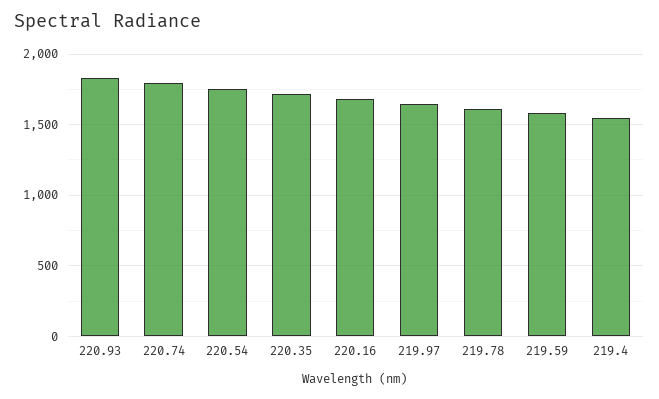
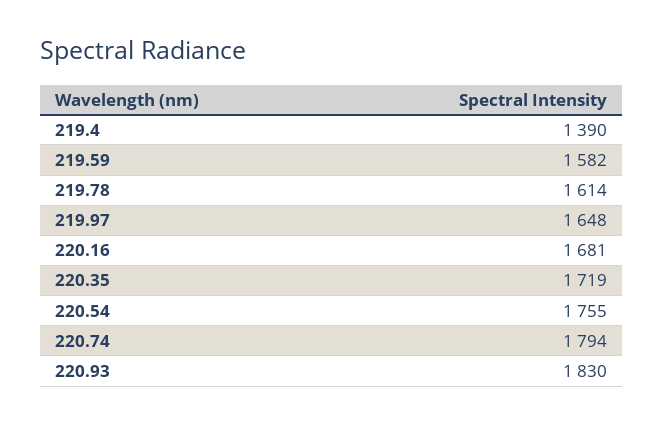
219.4: 1550 -> 1390

